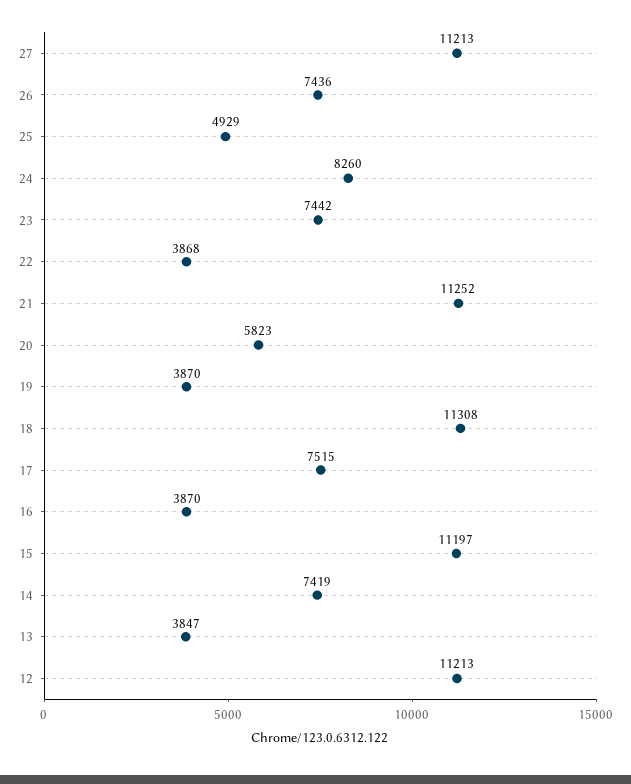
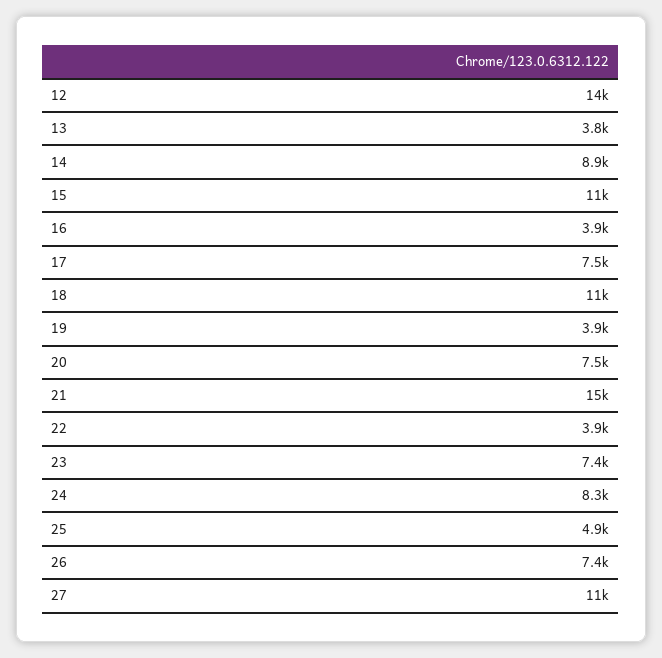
21: 11252 -> 15000
20: 5823 -> 7500
14: 7419 -> 8900
12: 11213 -> 14000

